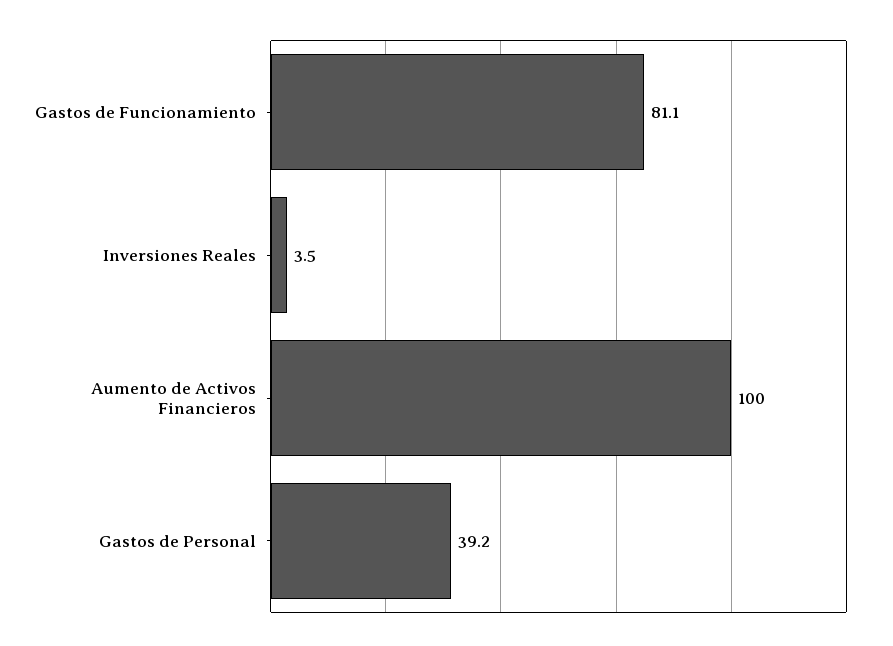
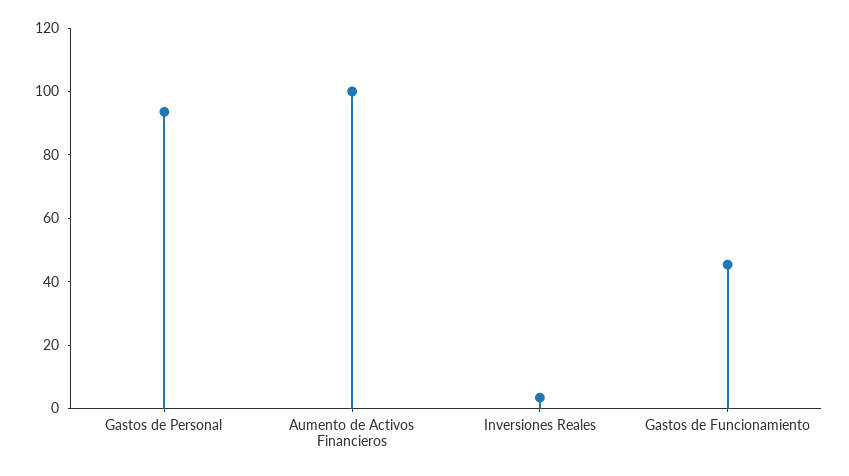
Gastos de Funcionamiento: 81.1 -> 45
Gastos de Personal: 39.2 -> 95

